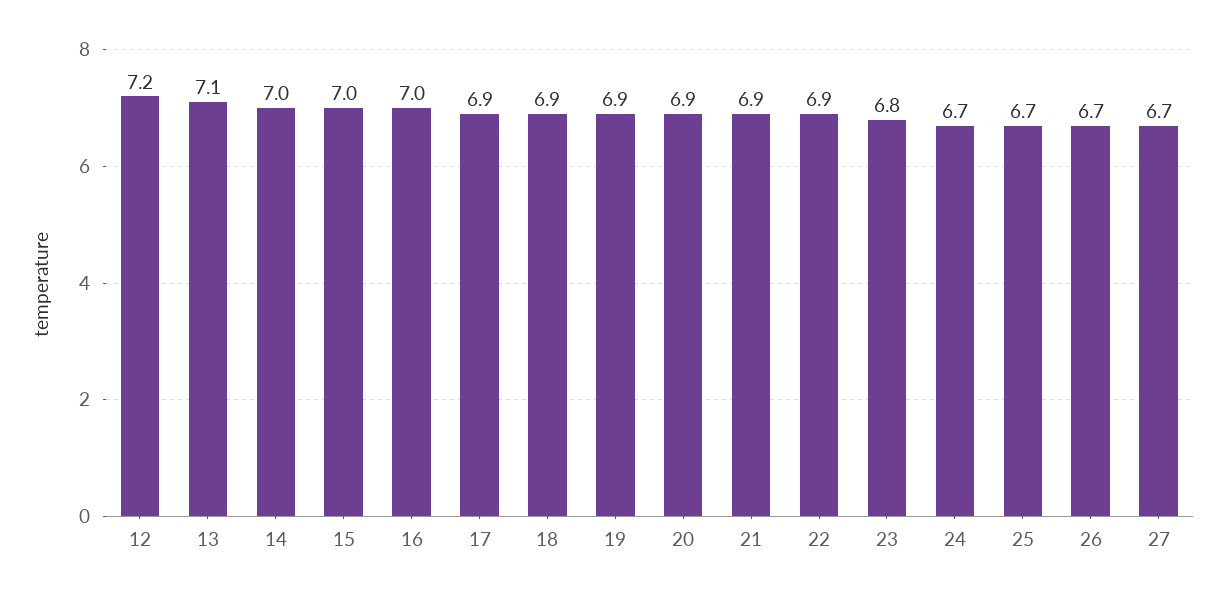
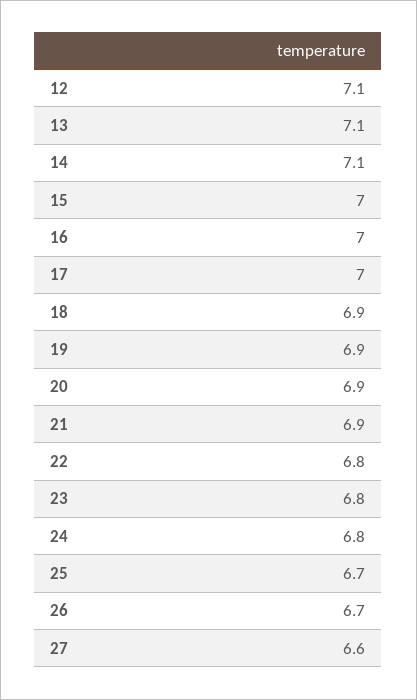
12: 7.2 -> 7.1
14: 7 -> 7.1
17: 6.9 -> 7
22: 6.9 -> 6.8
24: 6.7 -> 6.8
27: 6.7 -> 6.6

